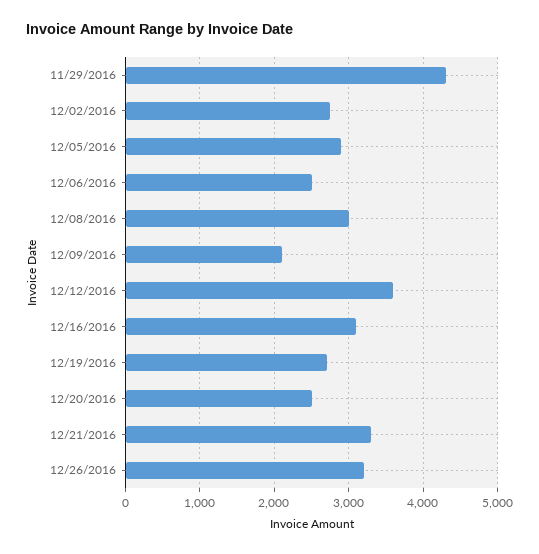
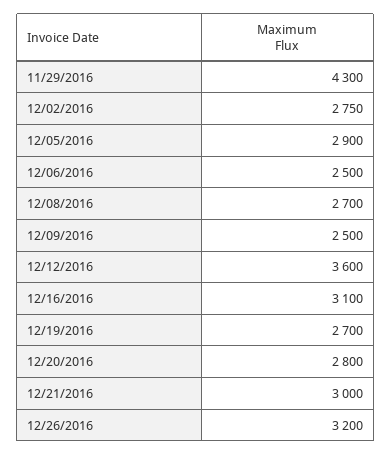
12/08/2016: 3000 -> 2700
12/09/2016: 2100 -> 2500
12/20/2016: 2500 -> 2800
12/21/2016: 3300 -> 3000

